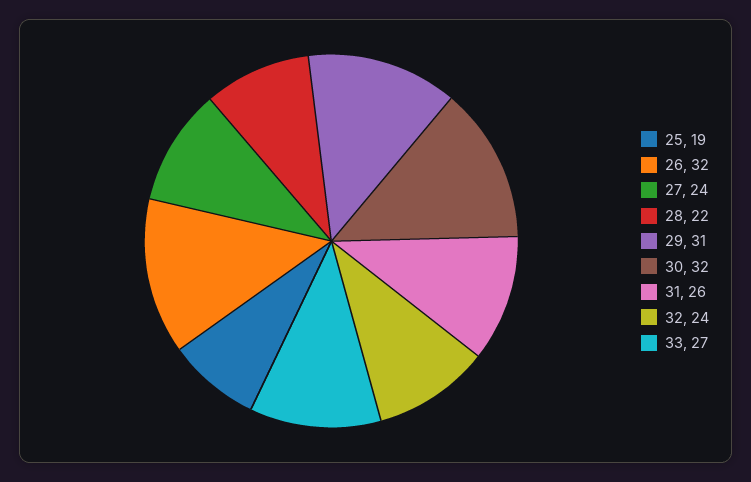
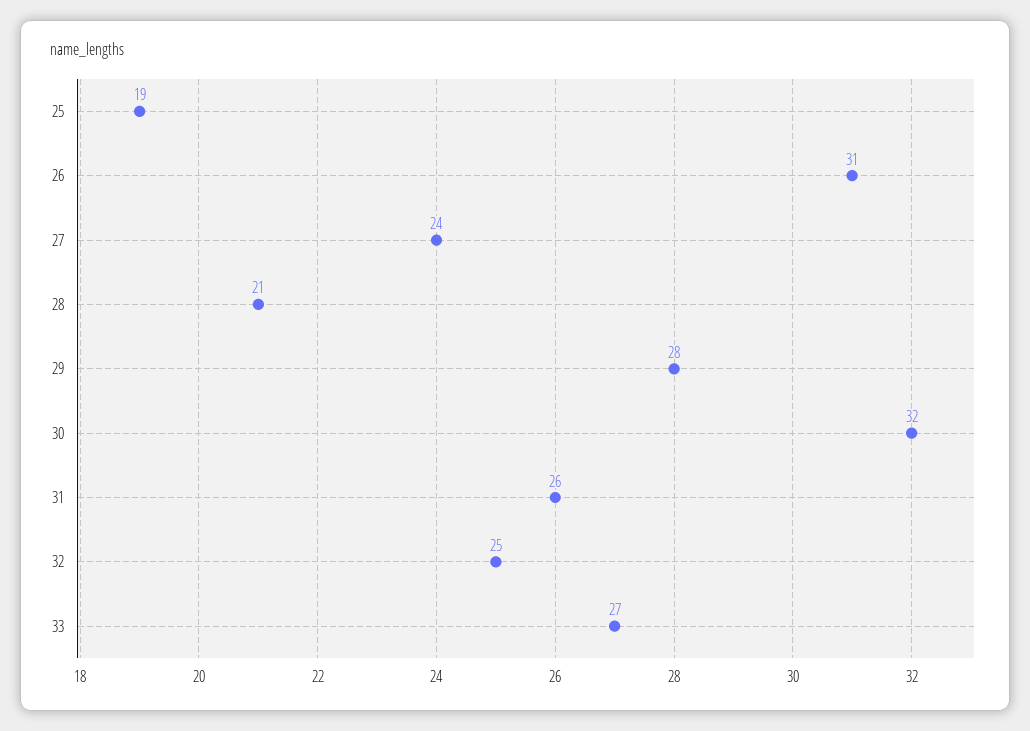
26: 32 -> 31
28: 22 -> 21
29: 31 -> 28
32: 24 -> 25

